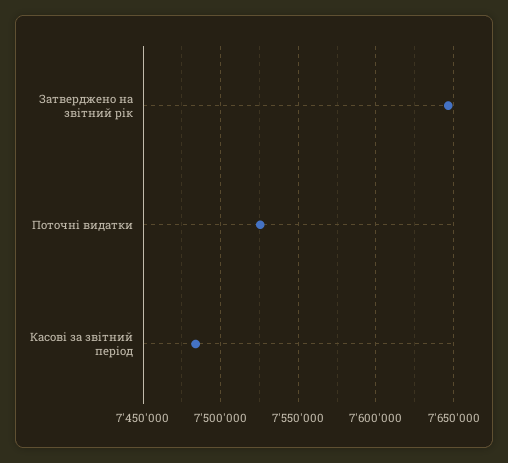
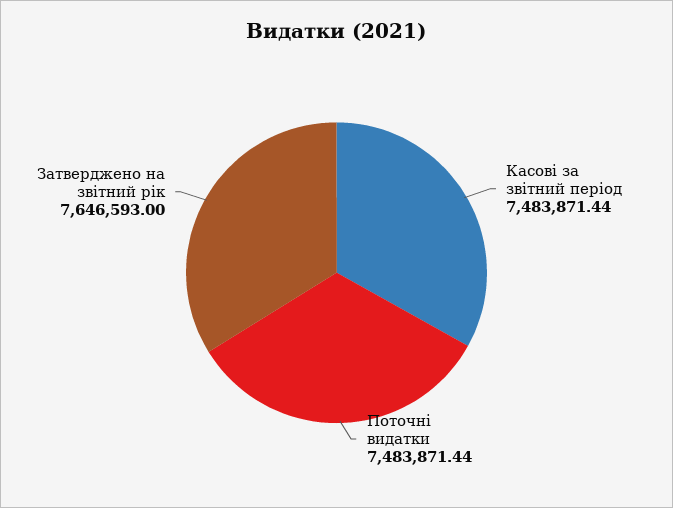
Поточні видатки: 7525000 -> 7483871.44

